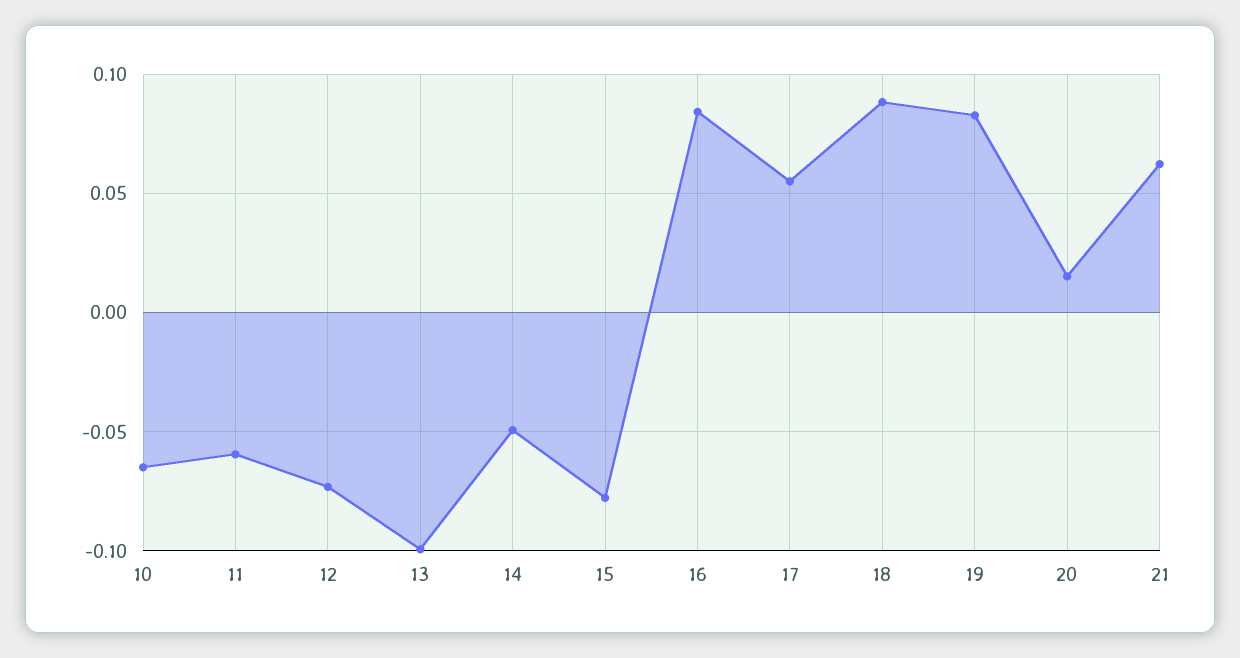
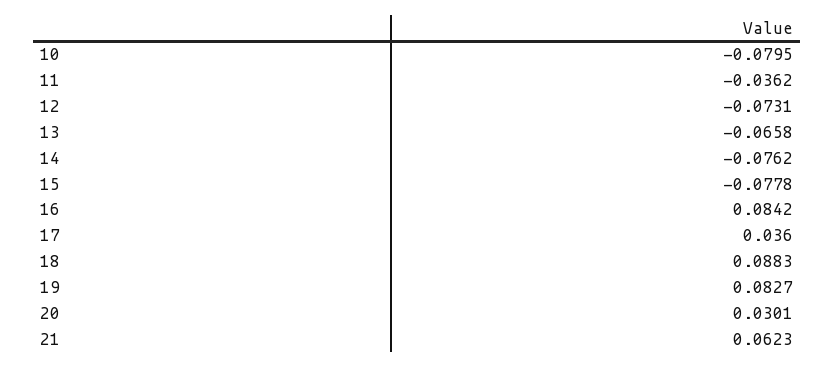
10: -0.065 -> -0.0795
11: -0.06 -> -0.0362
13: -0.1 -> -0.0658
14: -0.05 -> -0.0762
17: 0.055 -> 0.036
20: 0.015 -> 0.0301

